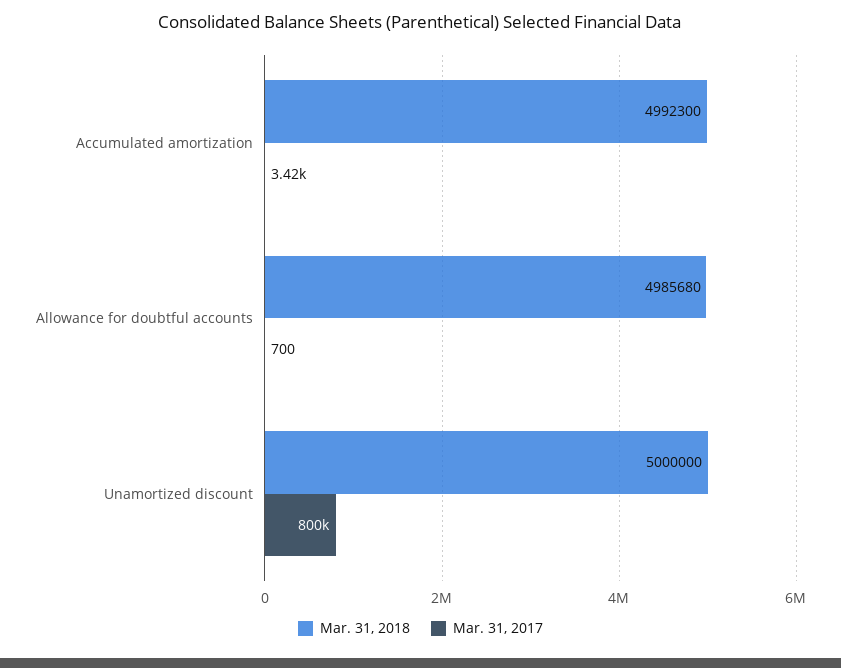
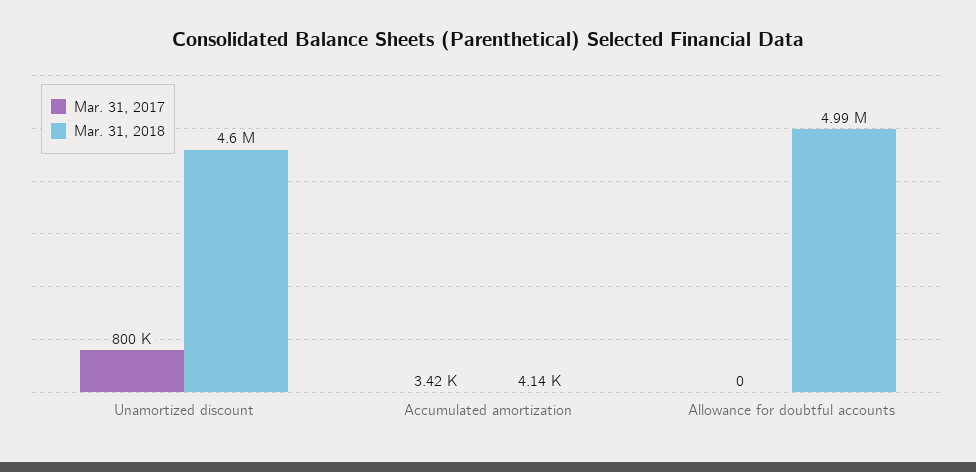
Mar. 31, 2018, Accumulated amortization: 4992300 -> 4140
Mar. 31, 2017, Allowance for doubtful accounts: 700 -> 0
Mar. 31, 2018, Unamortized discount: 5000000 -> 4600000

